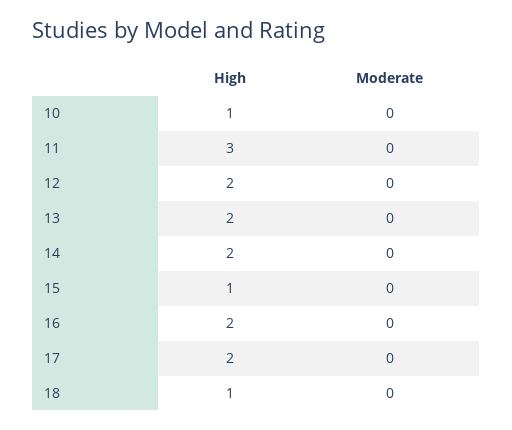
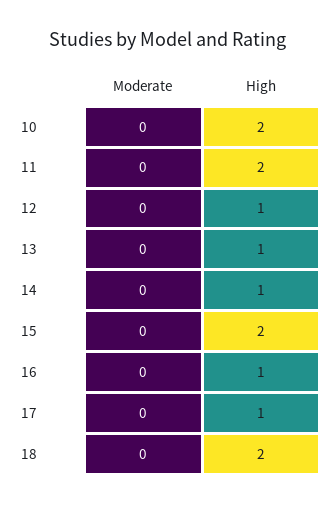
High, 10: 1 -> 2
High, 11: 3 -> 2
High, 12: 2 -> 1
High, 13: 2 -> 1
High, 14: 2 -> 1
High, 15: 1 -> 2
High, 16: 2 -> 1
High, 17: 2 -> 1
High, 18: 1 -> 2

